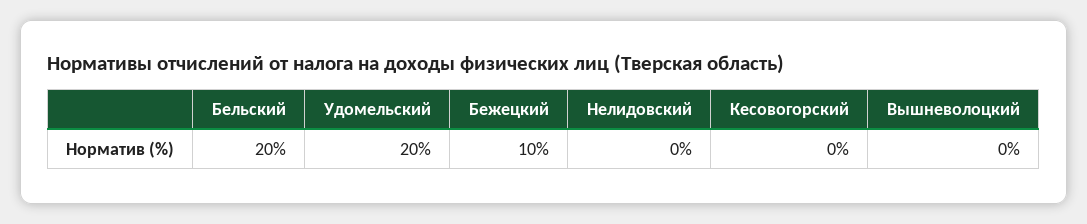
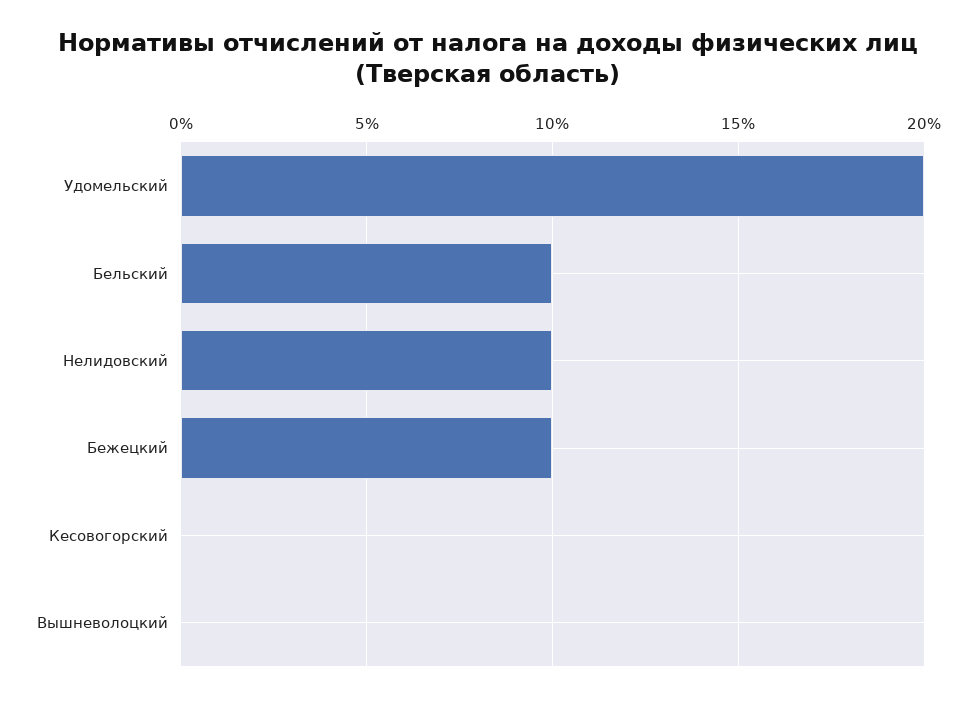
Бельский: 20 -> 10
Нелидовский: 0 -> 10

